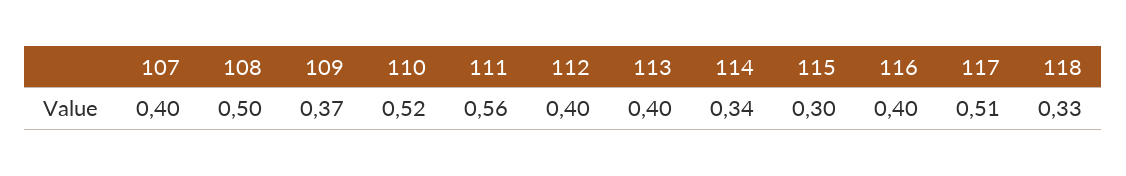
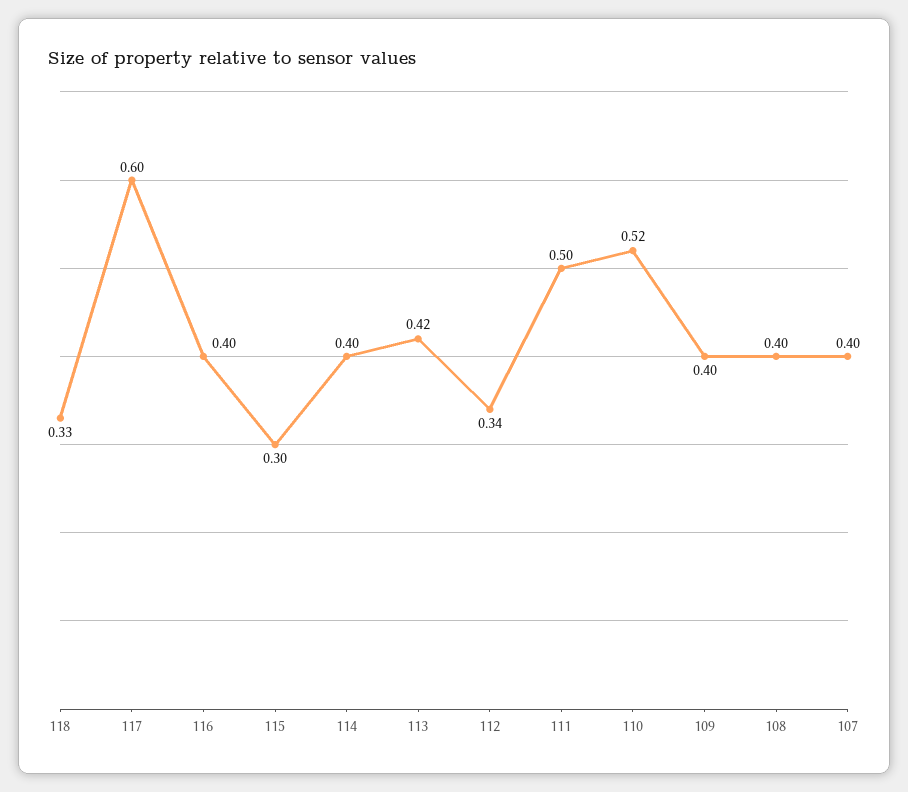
108: 0.5 -> 0.4
109: 0.37 -> 0.4
111: 0.56 -> 0.5
112: 0.4 -> 0.34
113: 0.4 -> 0.42
114: 0.34 -> 0.4
117: 0.51 -> 0.6

